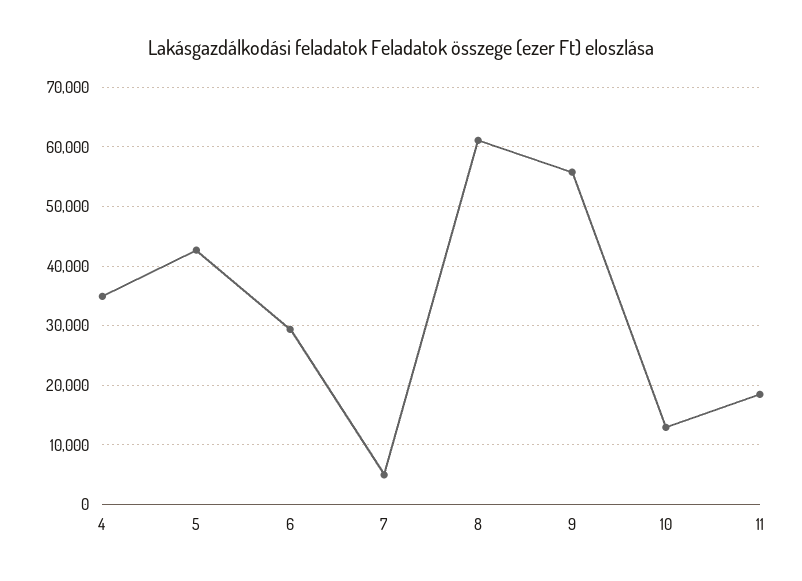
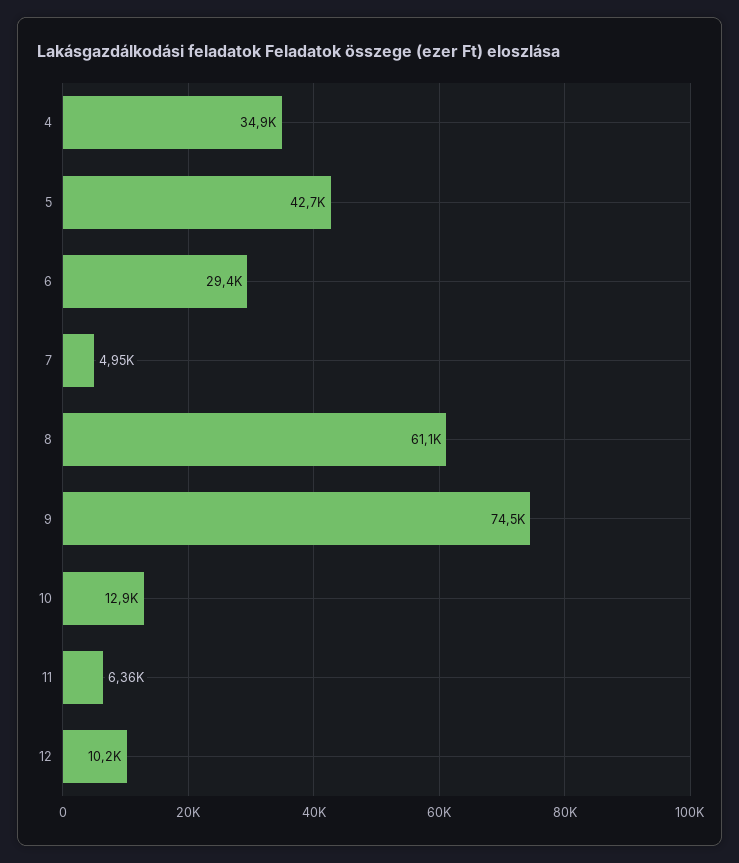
9: 56000 -> 74500
11: 18000 -> 6360
12: none -> 10200

